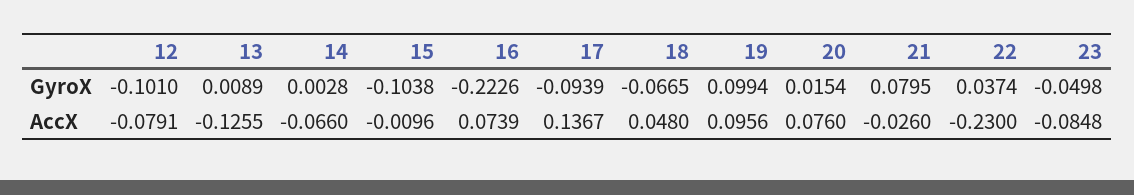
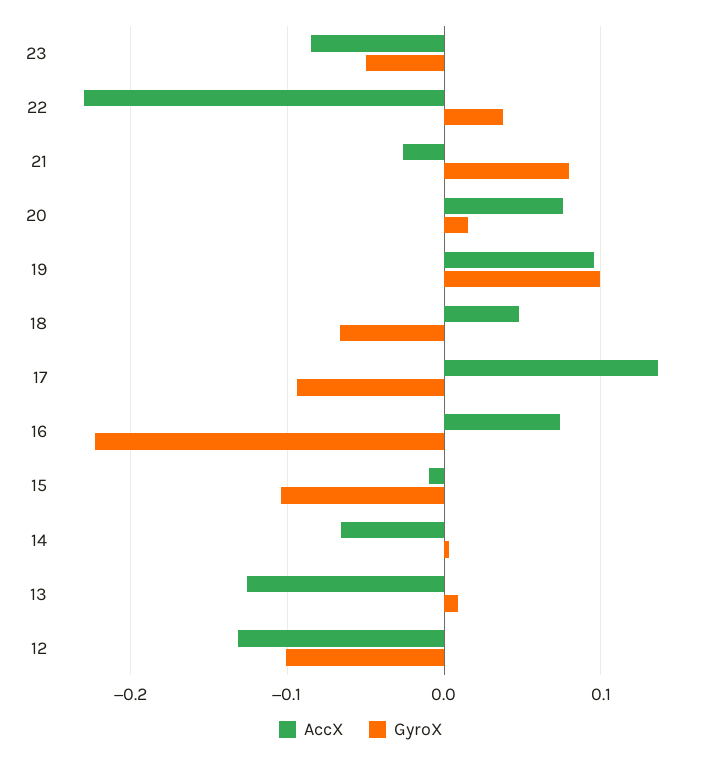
AccX, 12: -0.0791 -> -0.13

